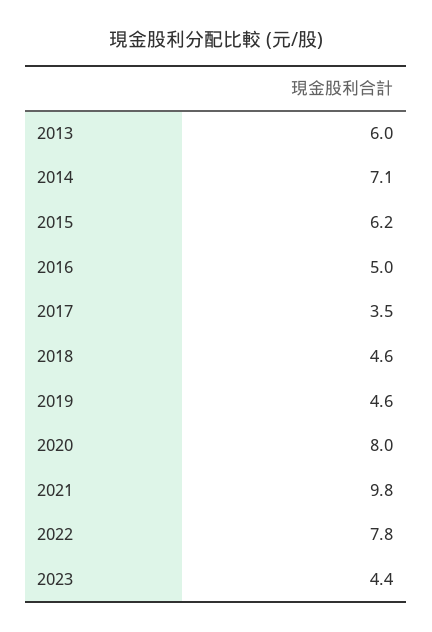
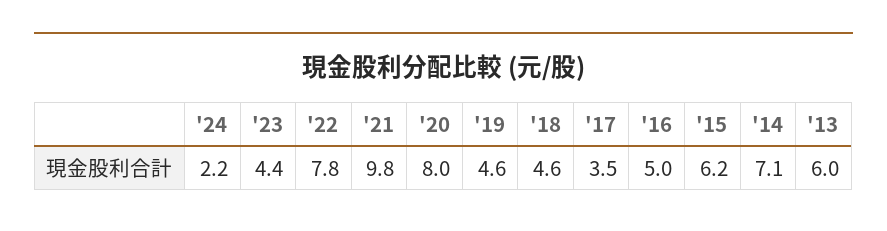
'24: none -> 2.2

